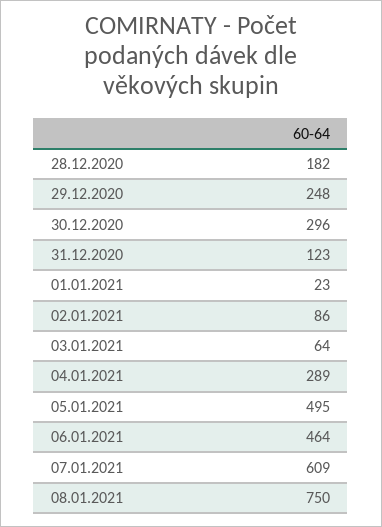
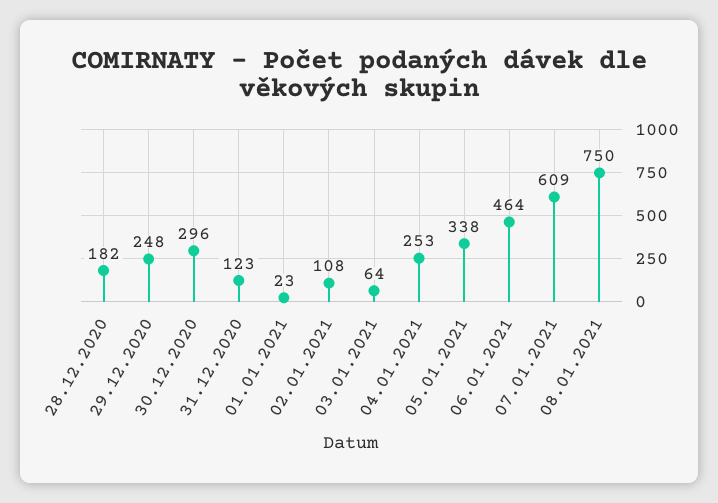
02.01.2021: 86 -> 108
04.01.2021: 289 -> 253
05.01.2021: 495 -> 338

